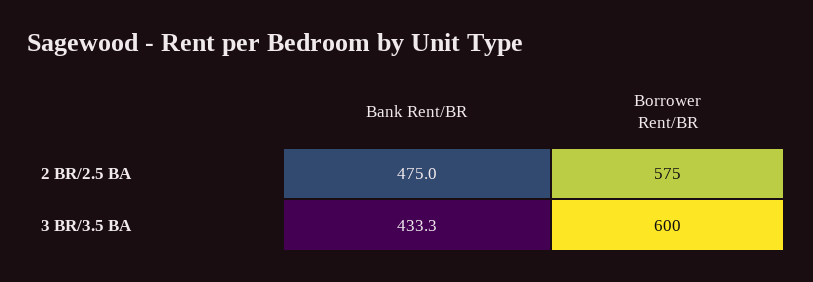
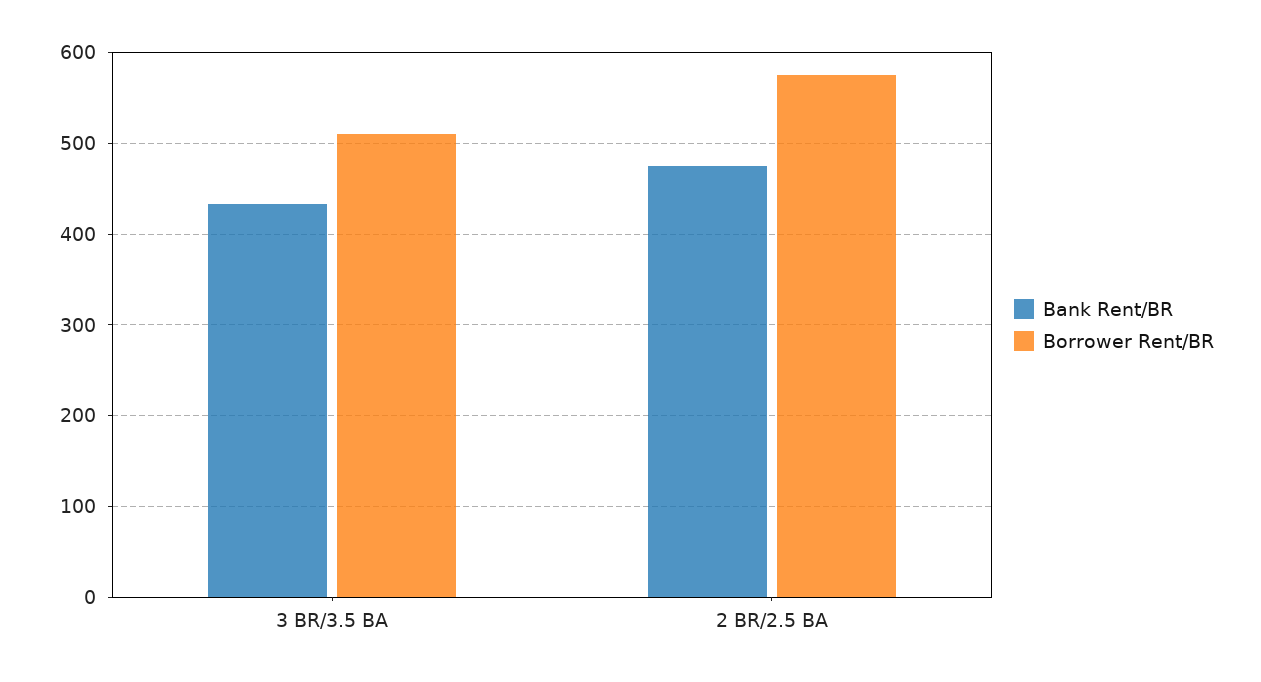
Borrower Rent/BR, 3 BR/3.5 BA: 600 -> 510

